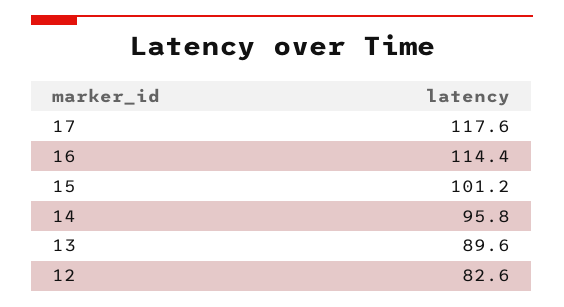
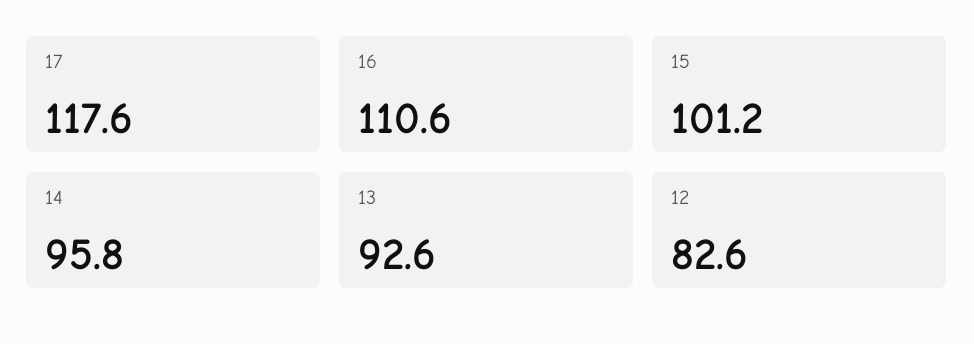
16: 114.4 -> 110.6
13: 89.6 -> 92.6

